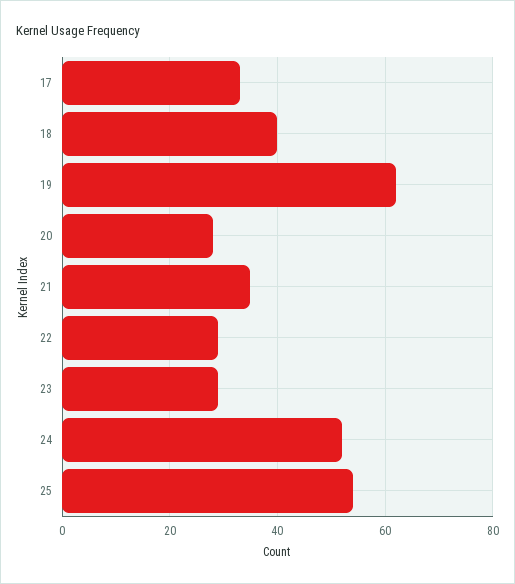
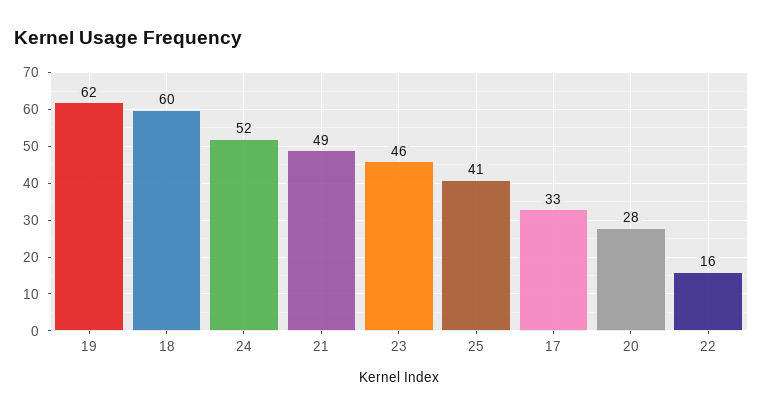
18: 40 -> 60
21: 35 -> 49
22: 30 -> 16
23: 30 -> 46
25: 55 -> 41

